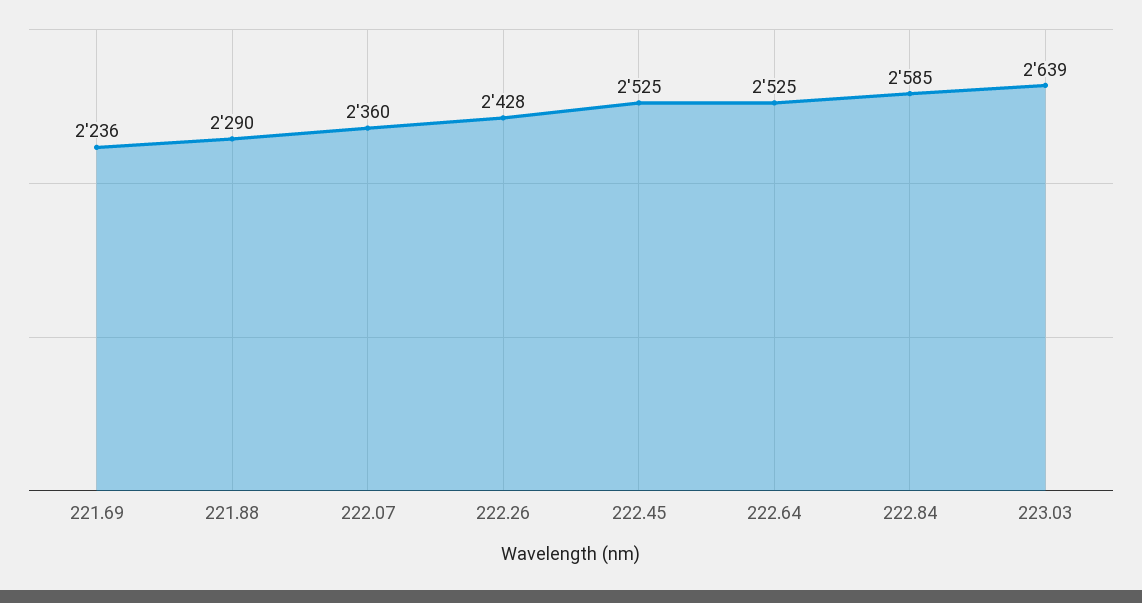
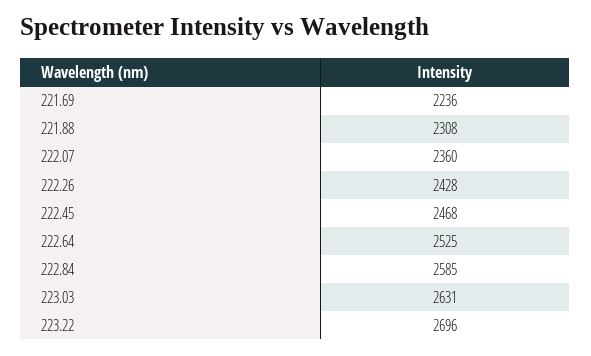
221.88: 2290 -> 2308
222.45: 2525 -> 2468
223.03: 2639 -> 2631
223.22: none -> 2696

